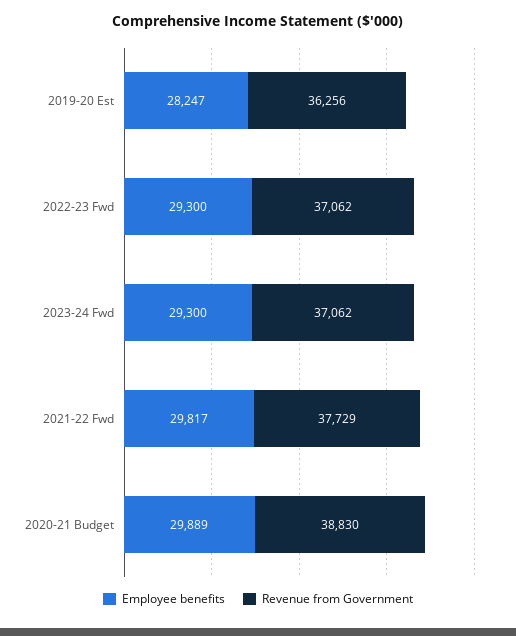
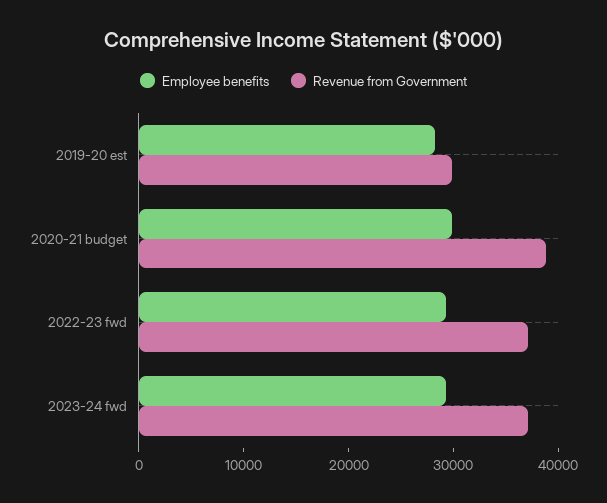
Revenue from Government, 2019-20 Est: 36256 -> 30000
Employee benefits, 2021-22 Fwd: 29817 -> none
Revenue from Government, 2021-22 Fwd: 37729 -> none

